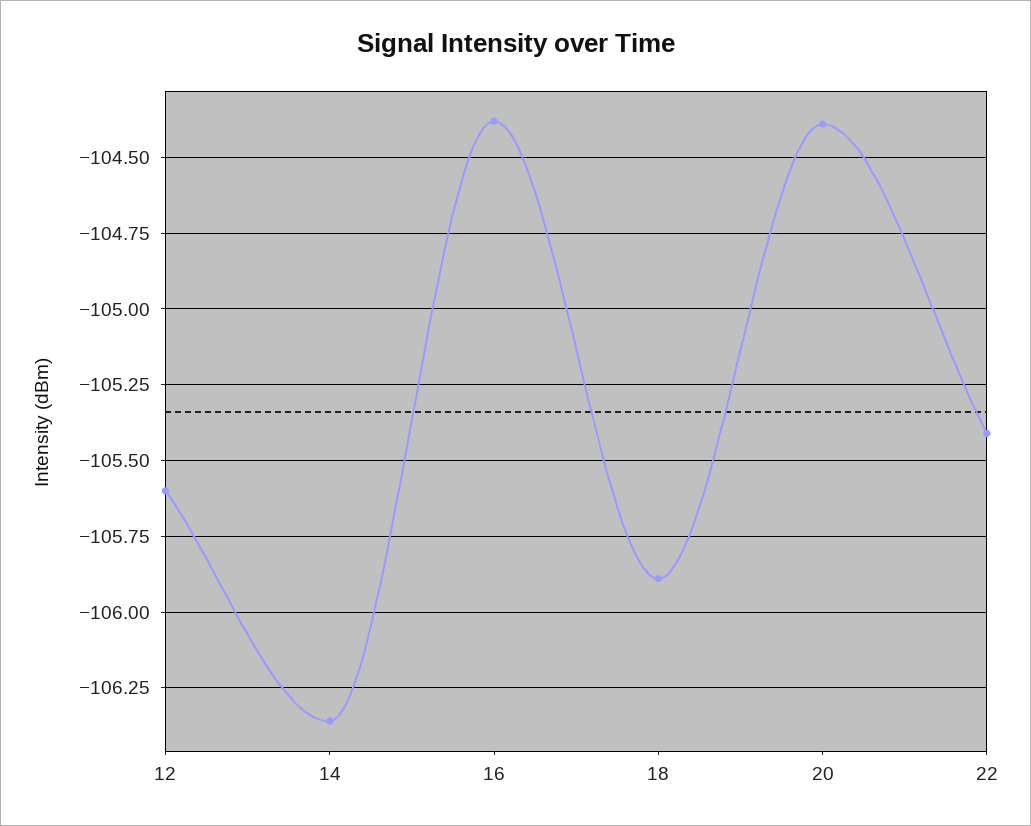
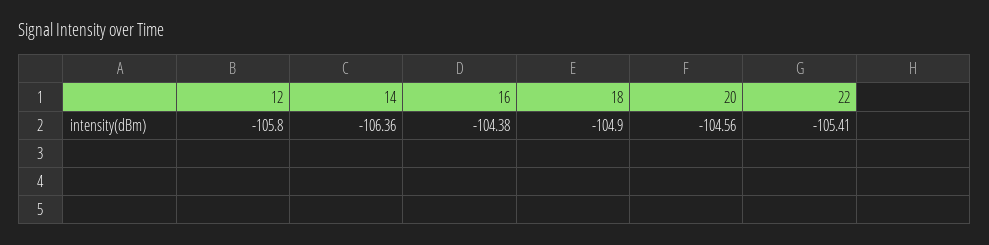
12: -105.6 -> -105.8
18: -105.9 -> -104.9
20: -104.4 -> -104.56

